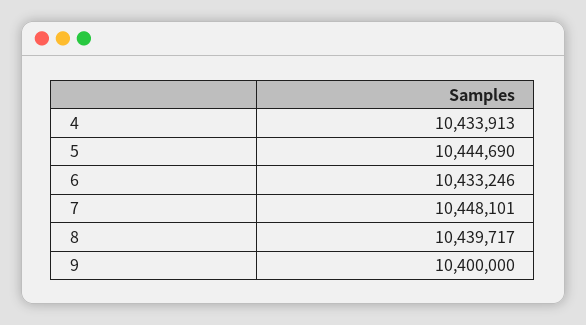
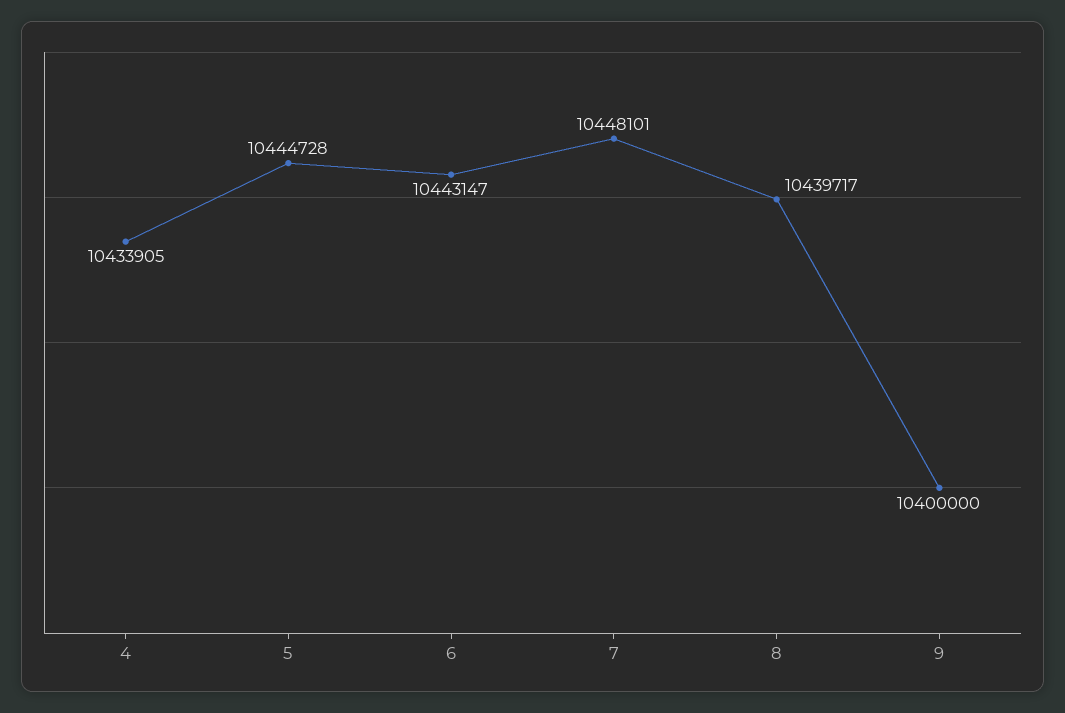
4: 10433913 -> 10433905
5: 10444690 -> 10444728
6: 10433246 -> 10443147

